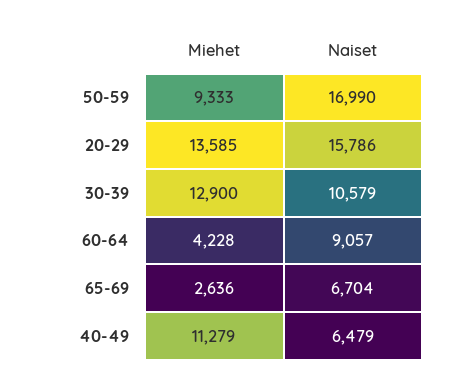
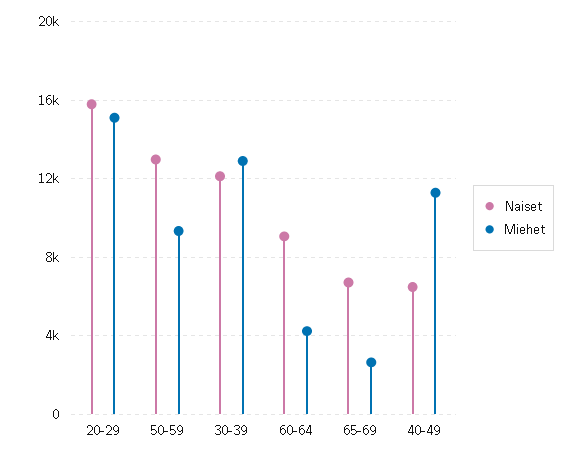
Naiset, 50-59: 16990 -> 13000
Miehet, 20-29: 13585 -> 15000
Naiset, 30-39: 10579 -> 12000

